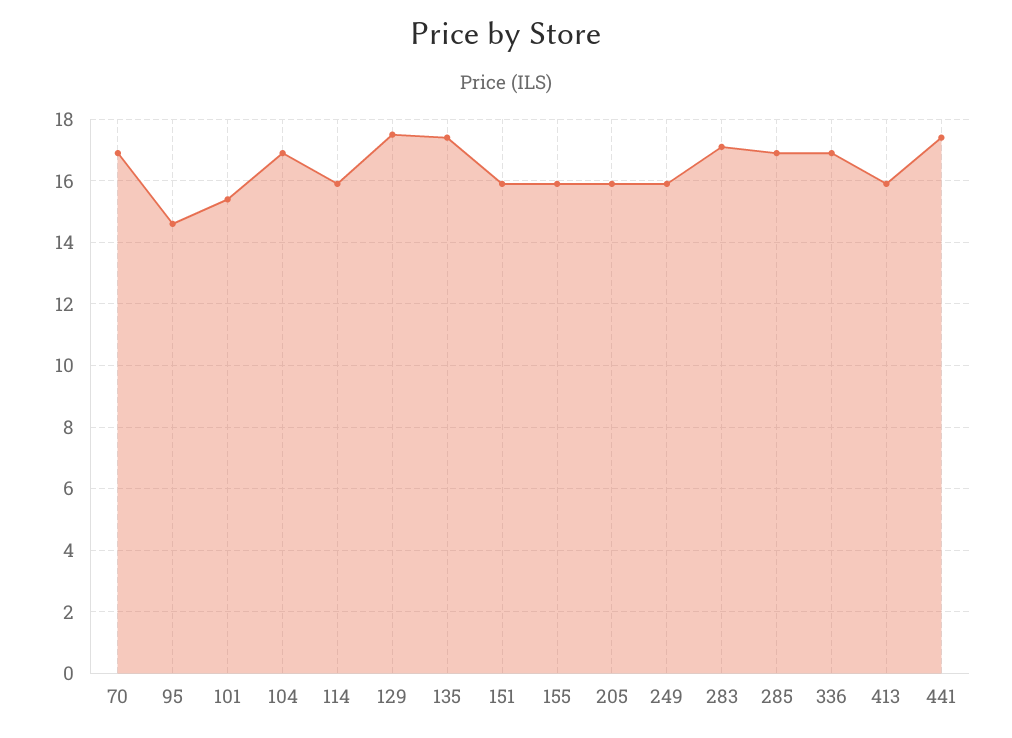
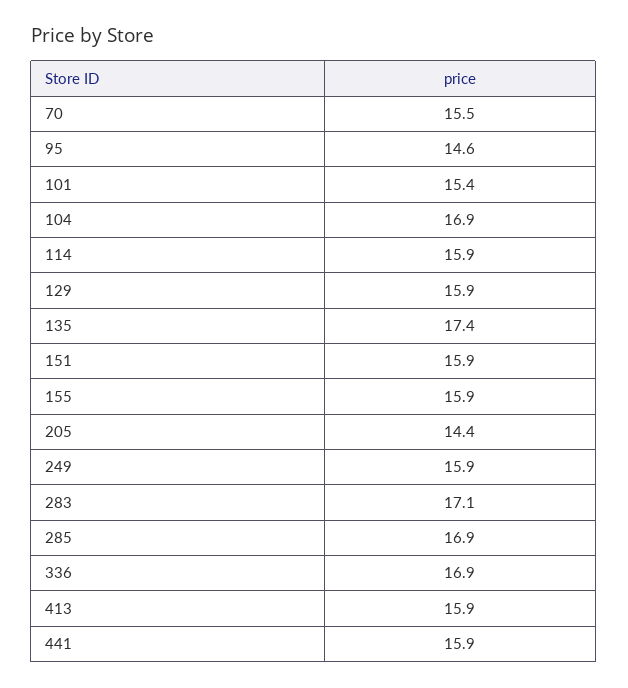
70: 17 -> 15.5
129: 17.5 -> 15.9
205: 16 -> 14.4
441: 17.5 -> 15.9

